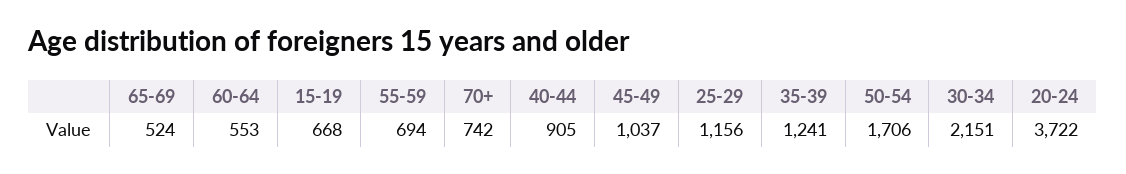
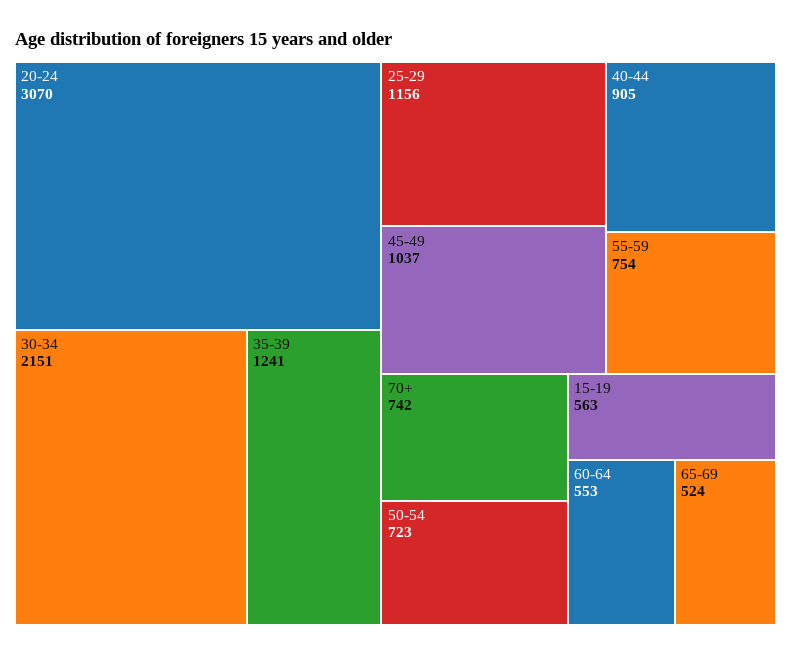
15-19: 668 -> 563
55-59: 694 -> 754
50-54: 1706 -> 723
20-24: 3722 -> 3070

